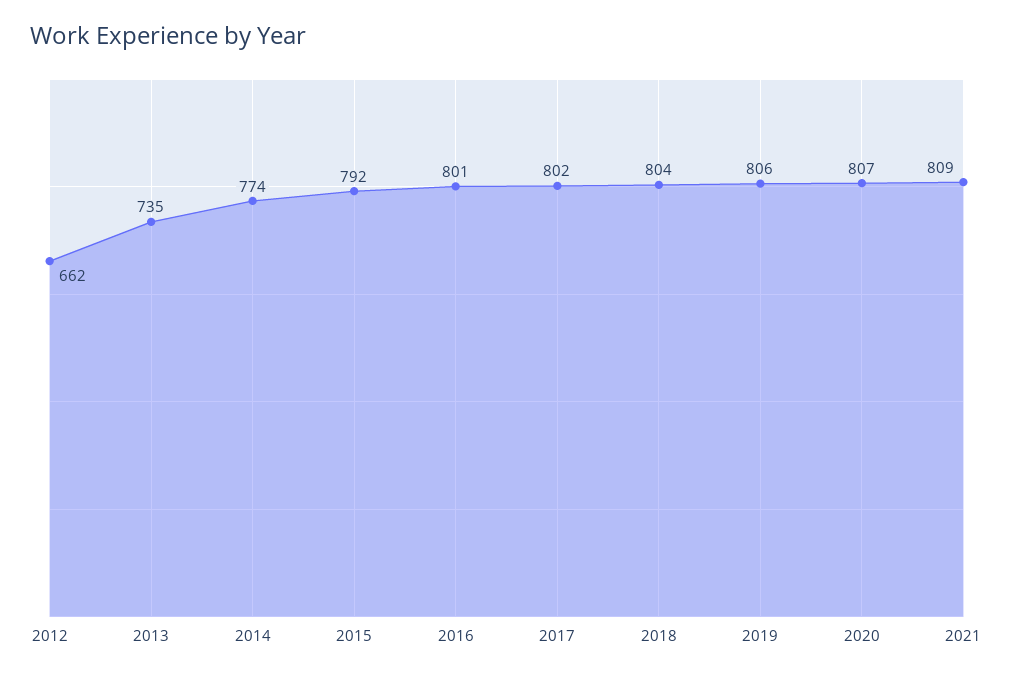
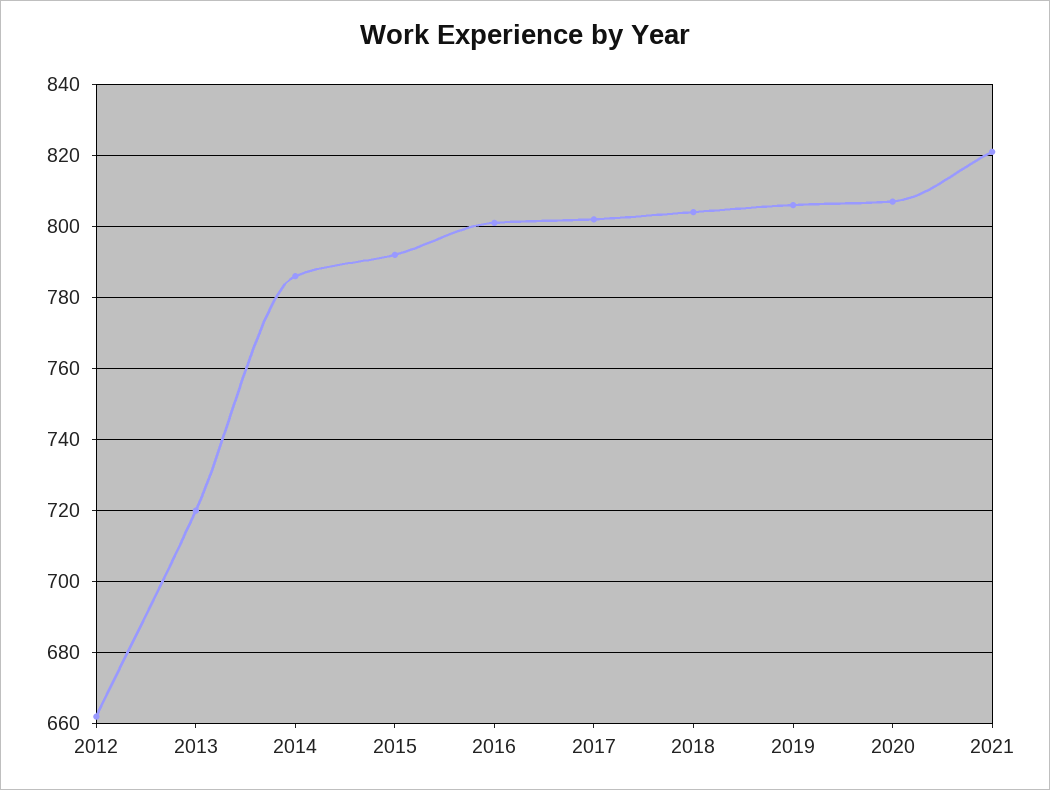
2013: 735 -> 720
2014: 774 -> 785
2021: 809 -> 820

